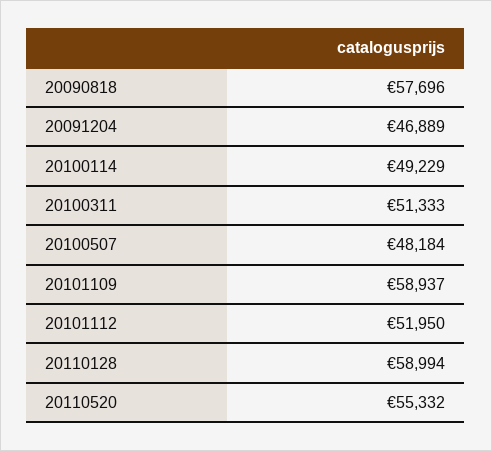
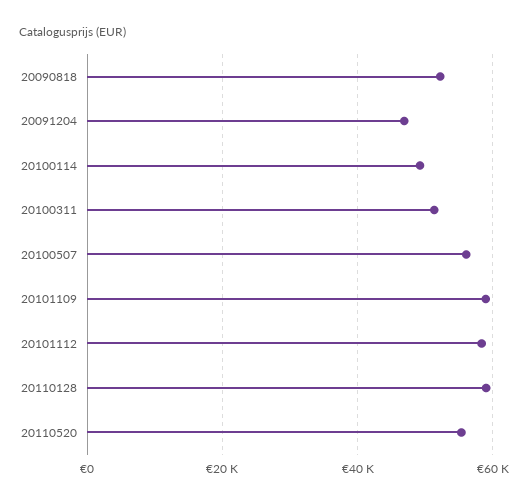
20090818: 57696 -> 52000
20100507: 48184 -> 56000
20101112: 51950 -> 58000

